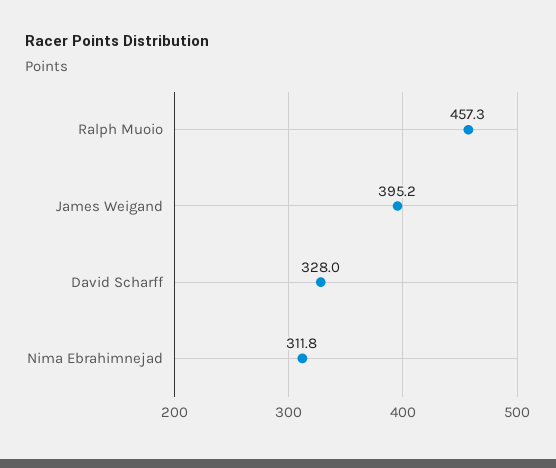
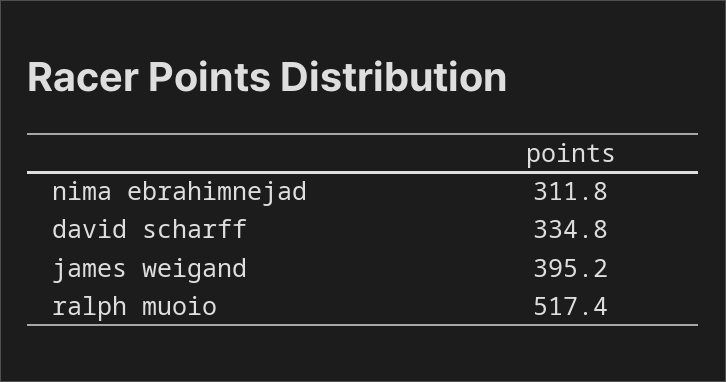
Ralph Muoio: 457.3 -> 517.4
David Scharff: 328 -> 334.8

